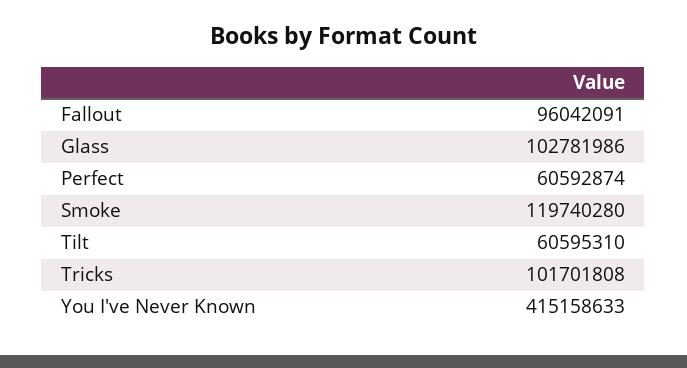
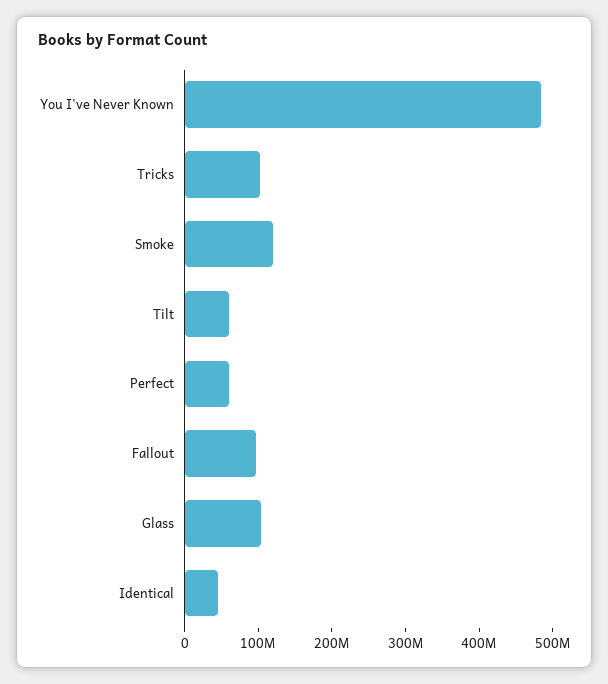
You I've Never Known: 415158633 -> 480000000
Identical: none -> 40000000

